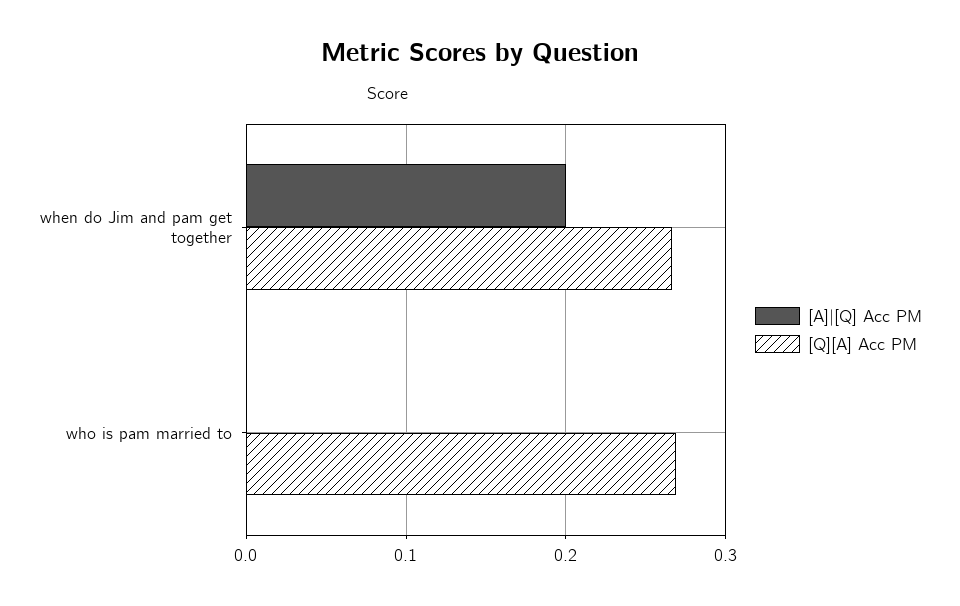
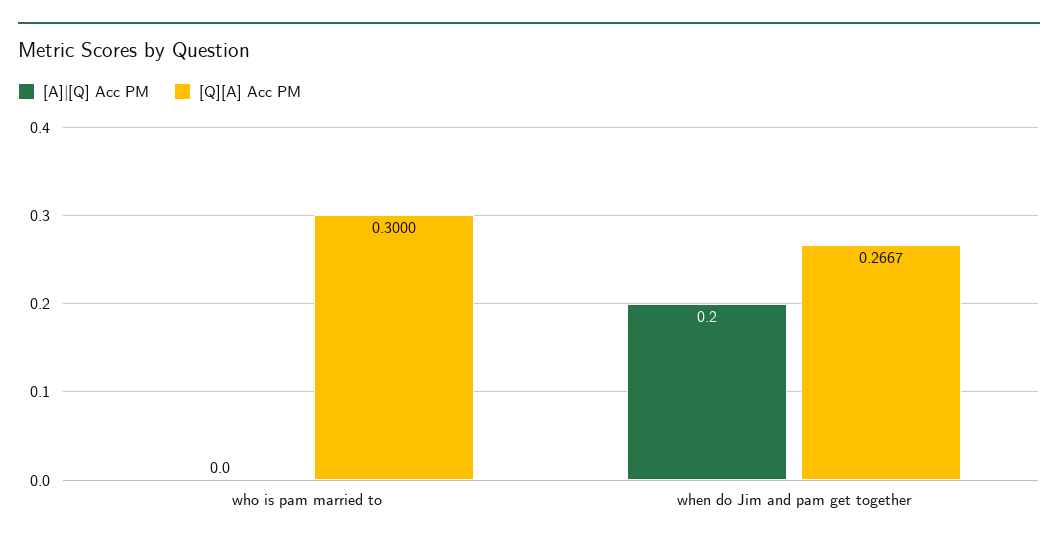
[Q][A] Acc PM, who is pam married to: 0.27 -> 0.3

